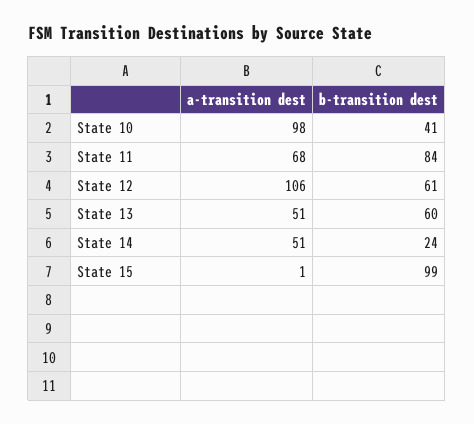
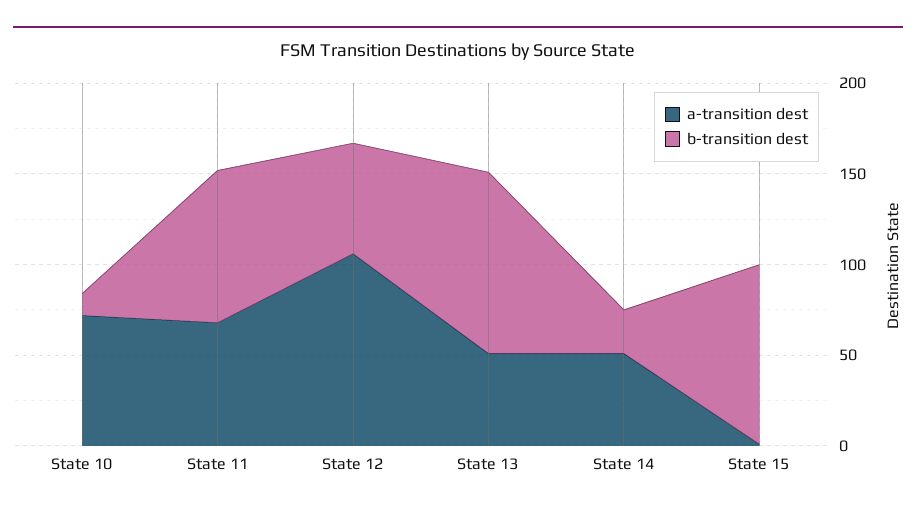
a-transition dest, State 10: 98 -> 70
b-transition dest, State 10: 41 -> 10
b-transition dest, State 13: 60 -> 100

